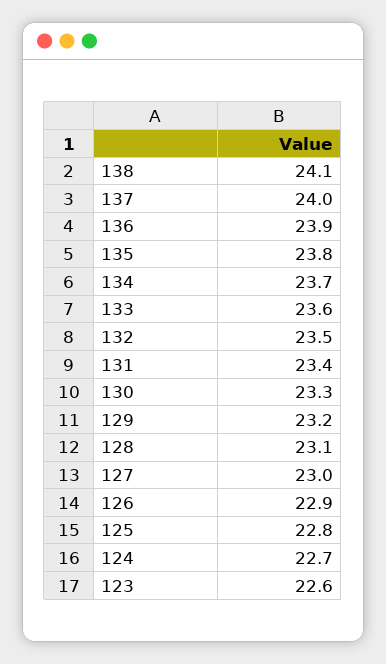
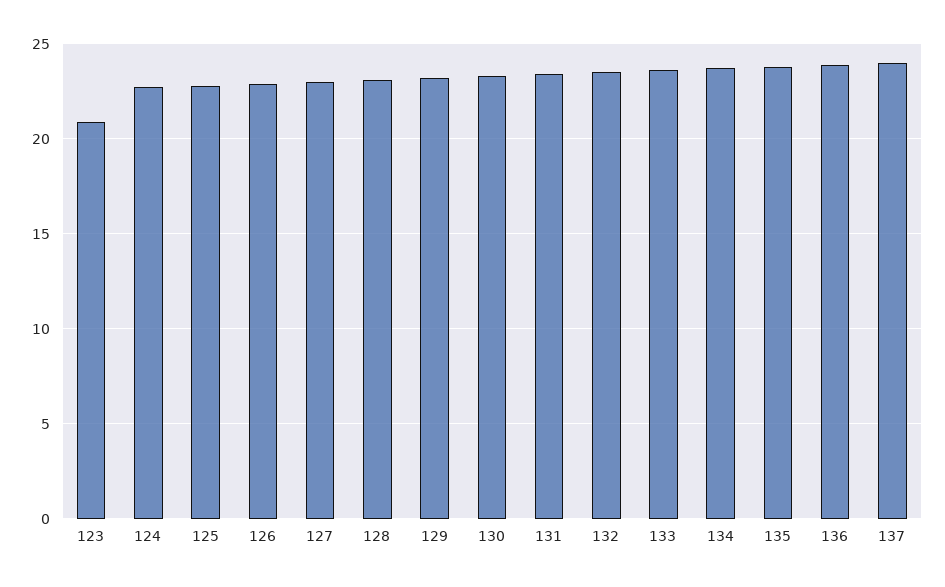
138: 24.1 -> none
123: 22.6 -> 21

